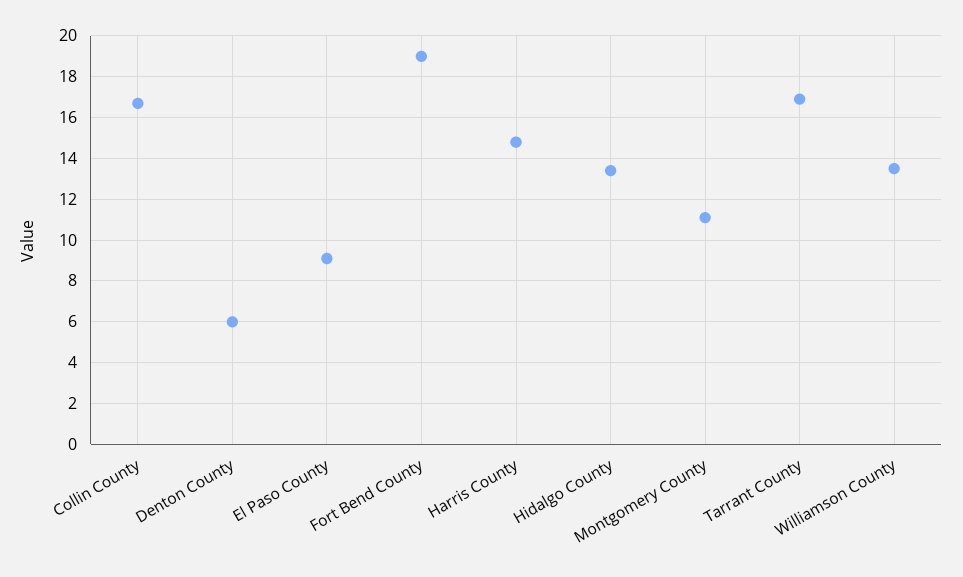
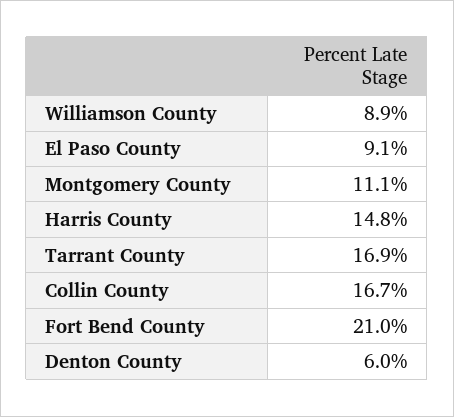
Fort Bend County: 19 -> 21
Hidalgo County: 13.5 -> none
Williamson County: 13.5 -> 8.9

